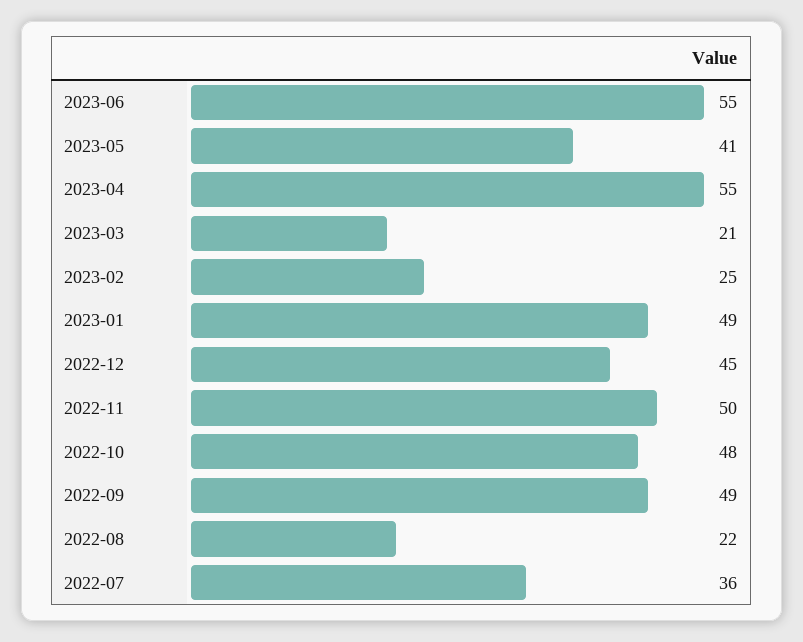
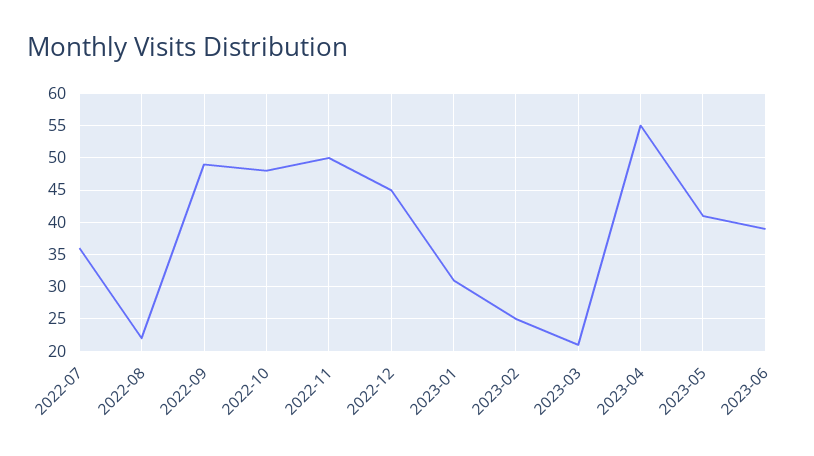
2023-06: 55 -> 39
2023-01: 49 -> 31

